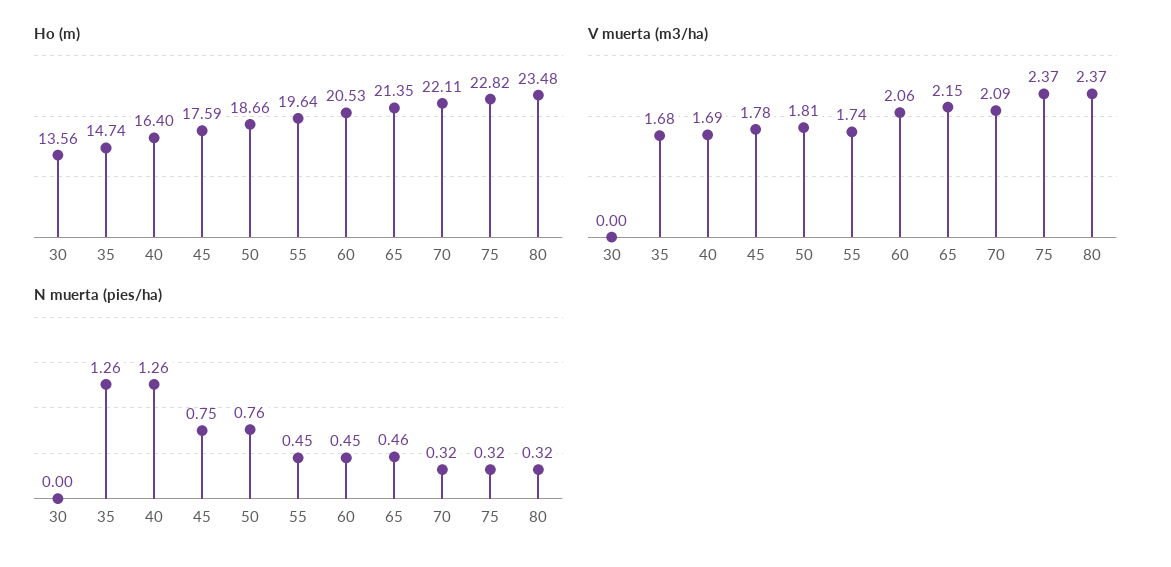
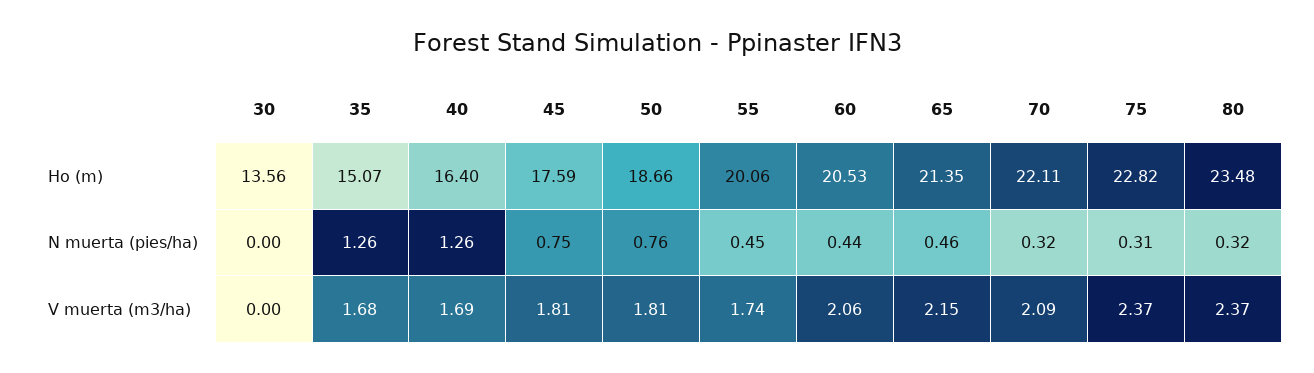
Ho (m), 35: 14.74 -> 15.07
Ho (m), 55: 19.64 -> 20.06
V muerta (m3/ha), 45: 1.78 -> 1.81
N muerta (pies/ha), 60: 0.45 -> 0.44
N muerta (pies/ha), 75: 0.32 -> 0.31

